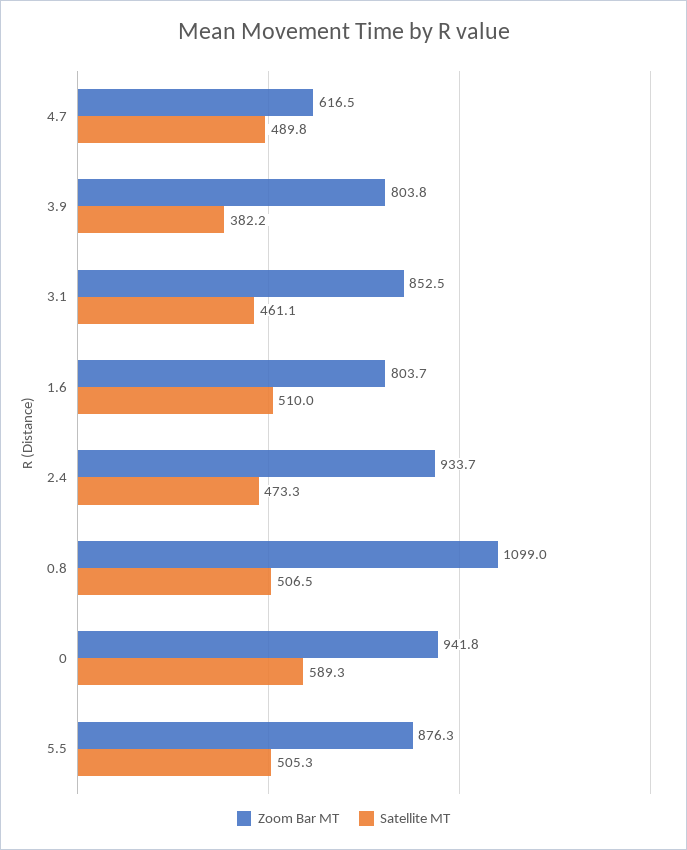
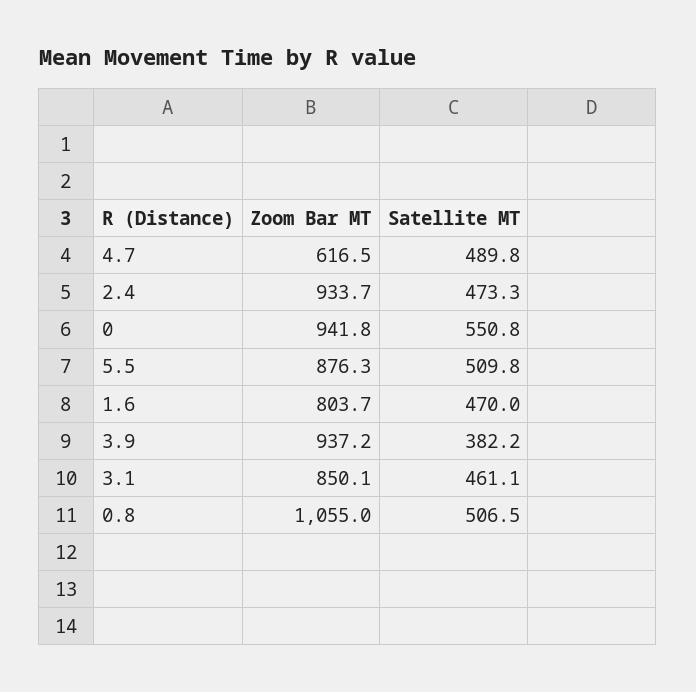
Zoom Bar MT, 3.9: 803.8 -> 937.2
Zoom Bar MT, 3.1: 852.5 -> 850.1
Satellite MT, 1.6: 510 -> 470
Zoom Bar MT, 0.8: 1099 -> 1055
Satellite MT, 0: 589.3 -> 550.8
Satellite MT, 5.5: 505.3 -> 509.8

